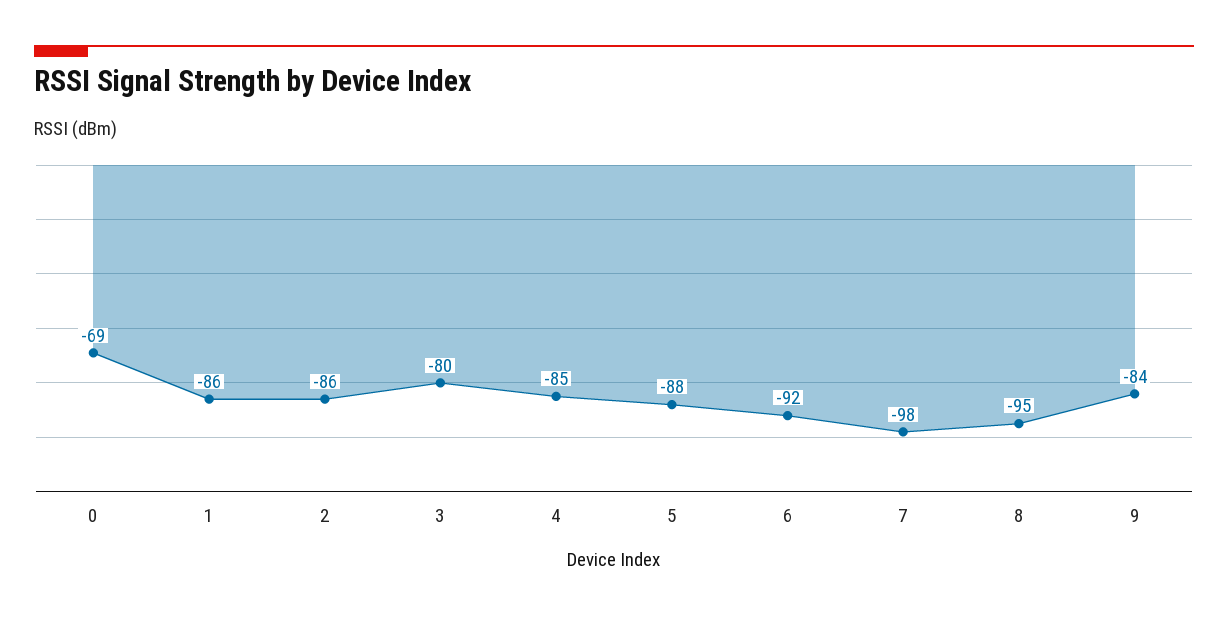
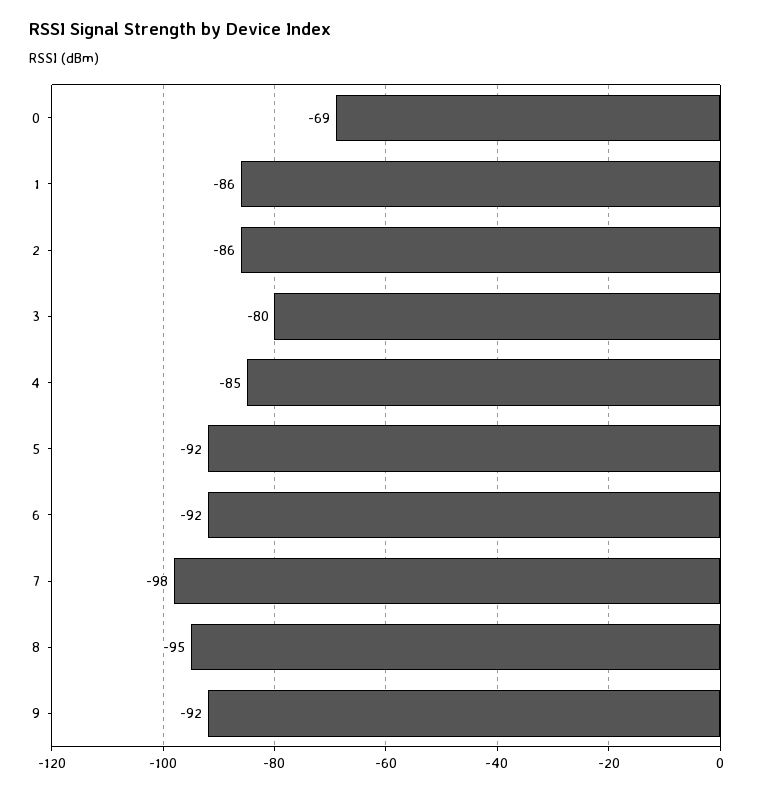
5: -88 -> -92
9: -84 -> -92

